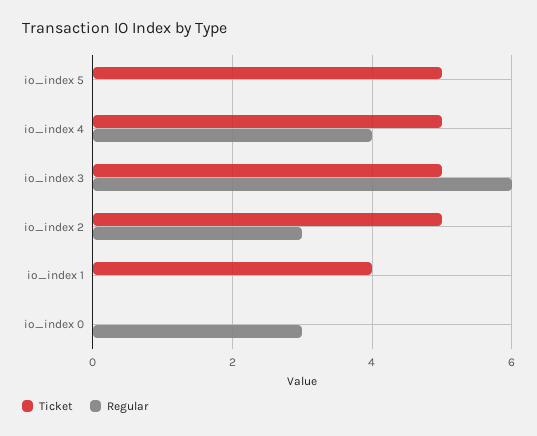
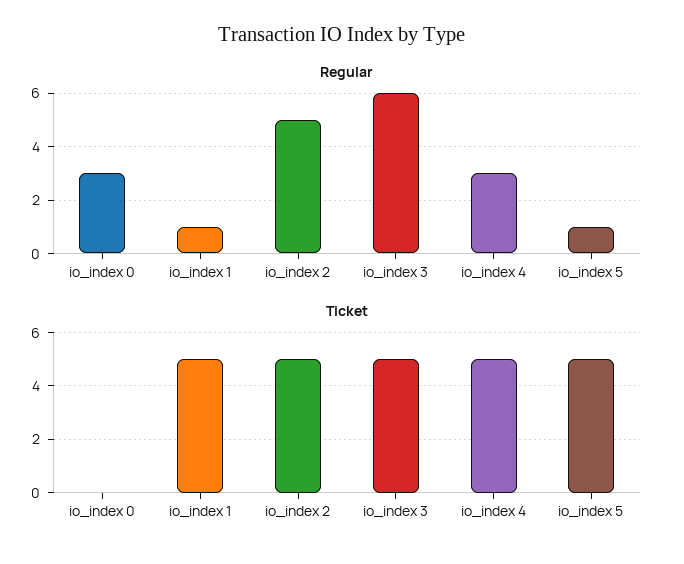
Regular, io_index 5: 0 -> 1
Regular, io_index 4: 4 -> 3
Regular, io_index 2: 3 -> 5
Ticket, io_index 1: 4 -> 5
Regular, io_index 1: 0 -> 1

